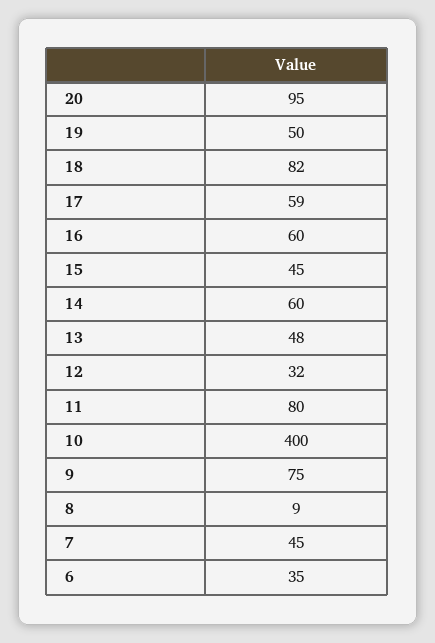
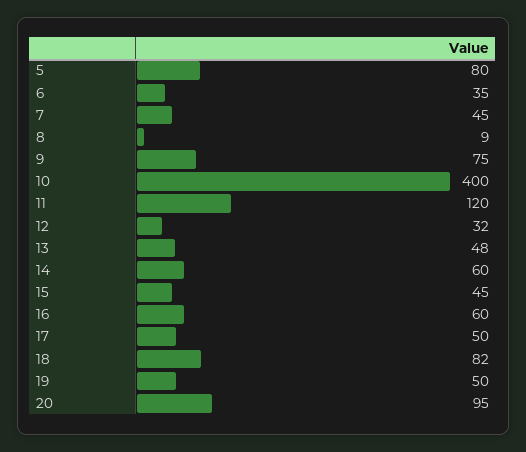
17: 59 -> 50
11: 80 -> 120
5: none -> 80

